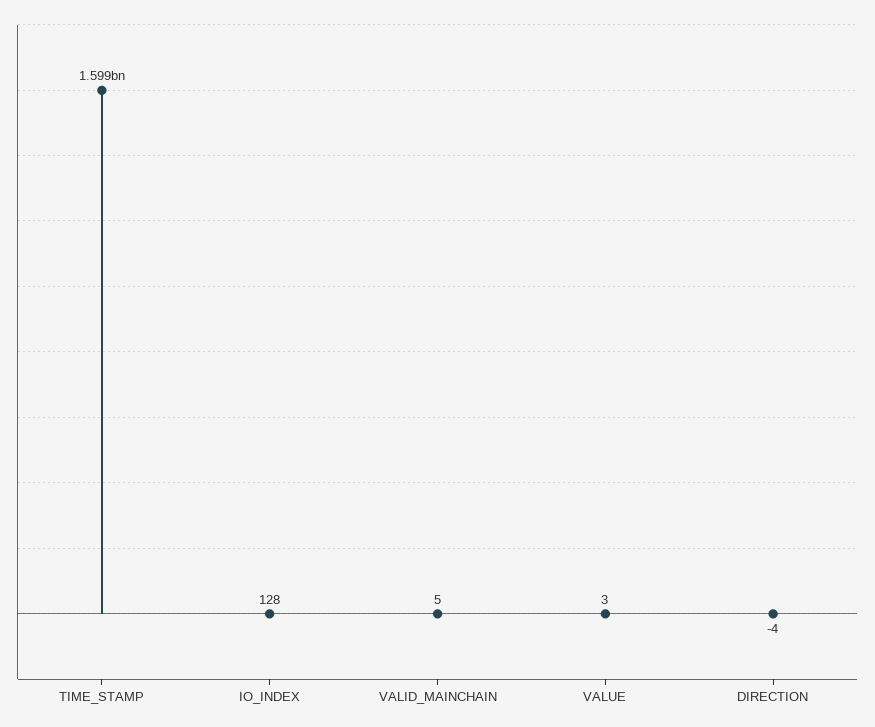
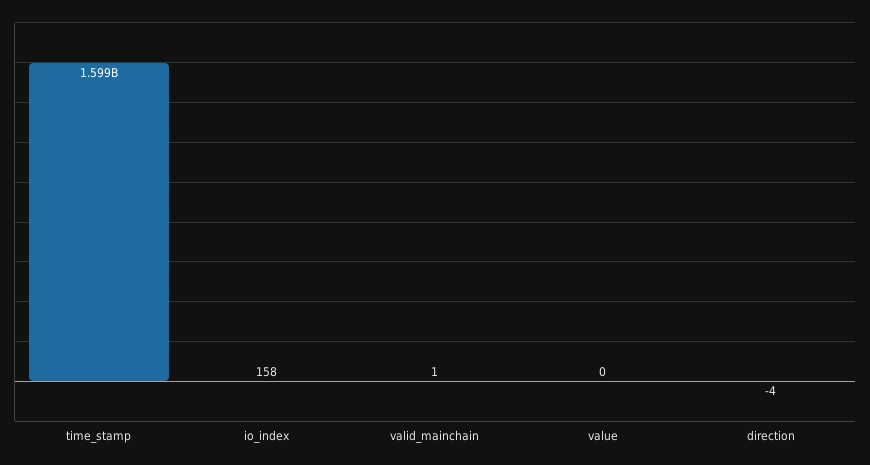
IO_INDEX: 128 -> 158
VALID_MAINCHAIN: 5 -> 1
VALUE: 3 -> 0

